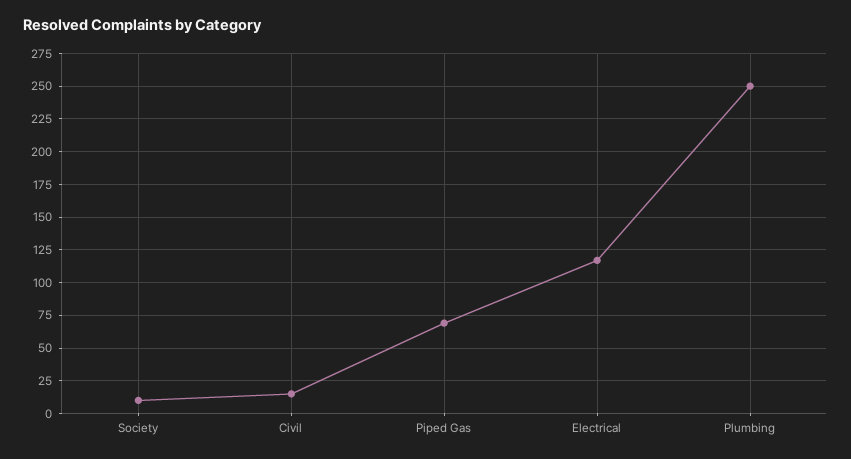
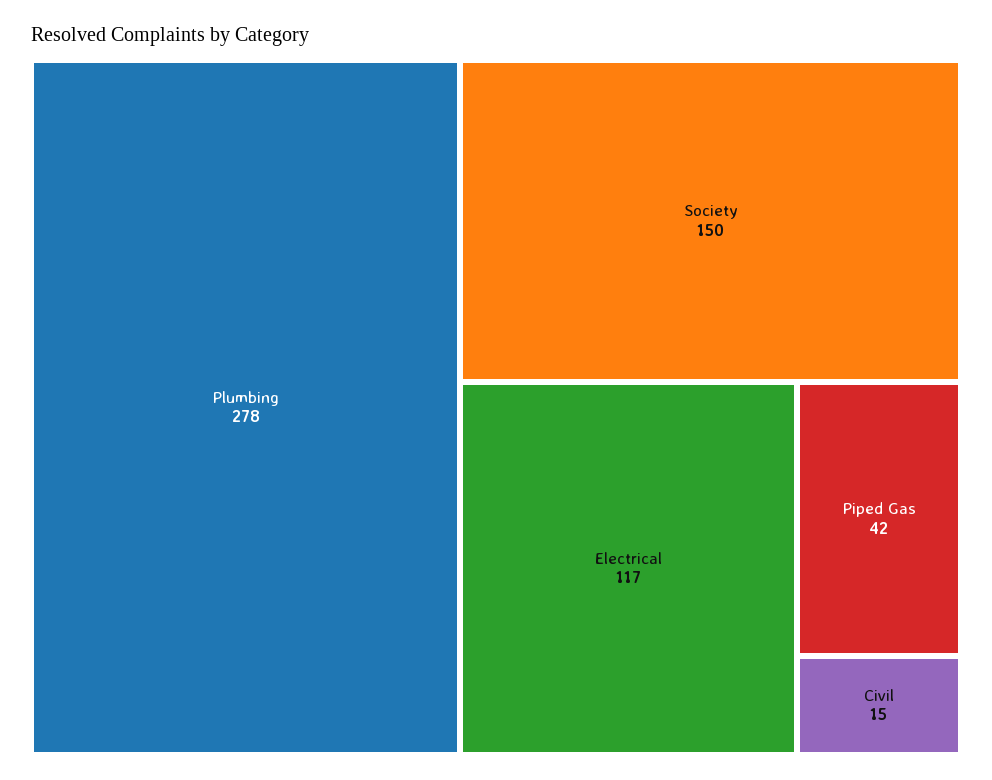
Society: 10 -> 150
Piped Gas: 70 -> 42
Plumbing: 250 -> 278

